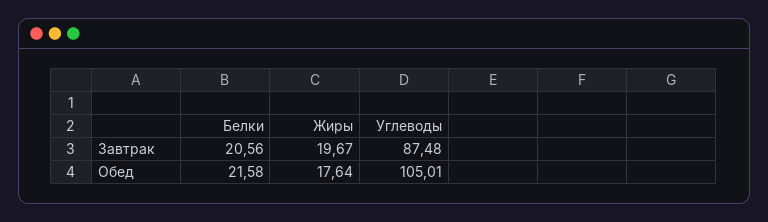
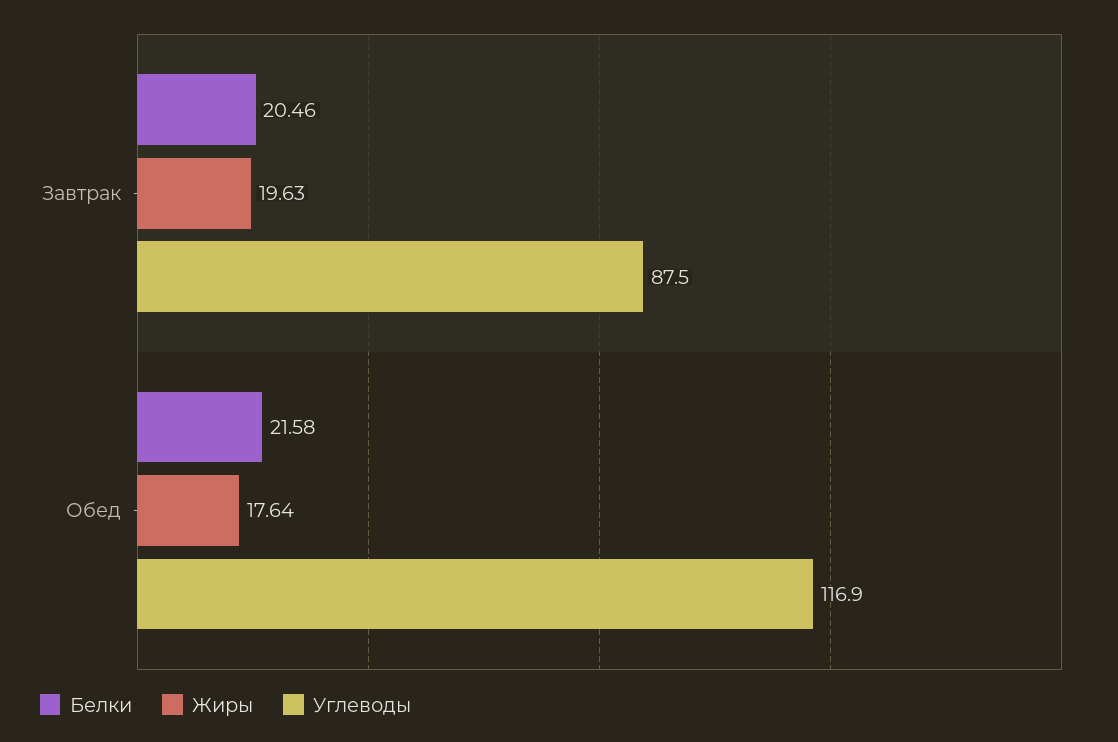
Белки, Завтрак: 20.56 -> 20.46
Жиры, Завтрак: 19.67 -> 19.63
Углеводы, Обед: 105.01 -> 116.9

